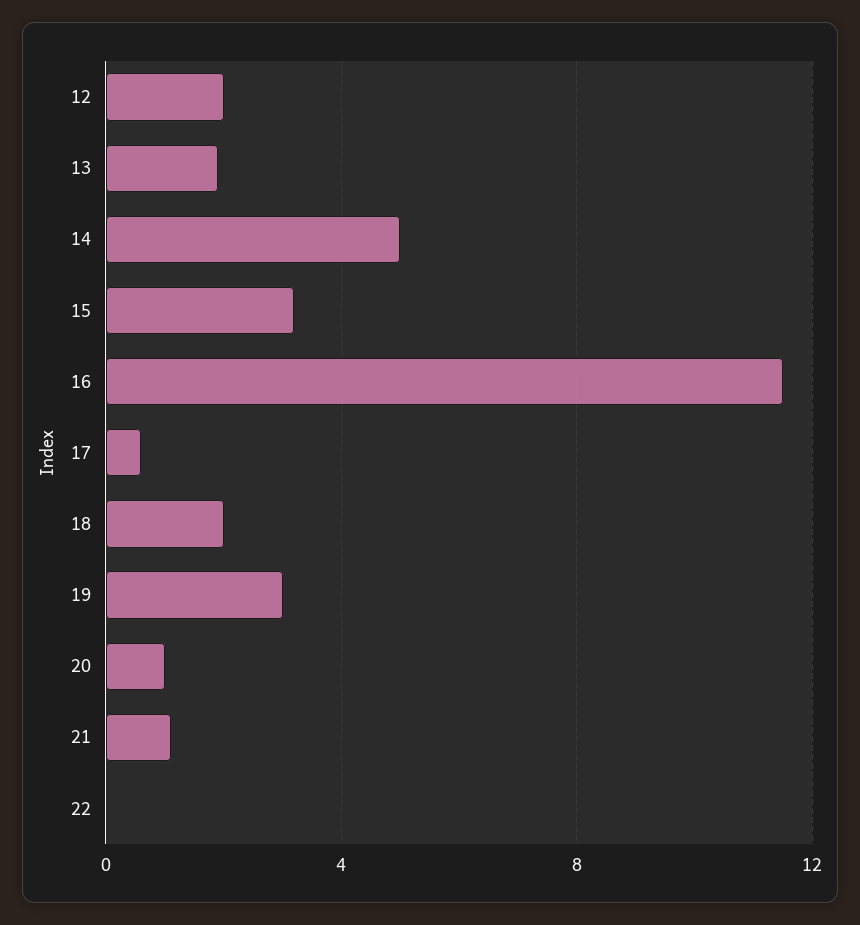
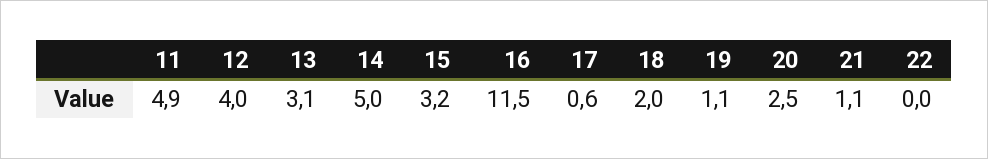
12: 2 -> 4
13: 2 -> 3.1
19: 3 -> 1.1
20: 1 -> 2.5
11: none -> 4.9

